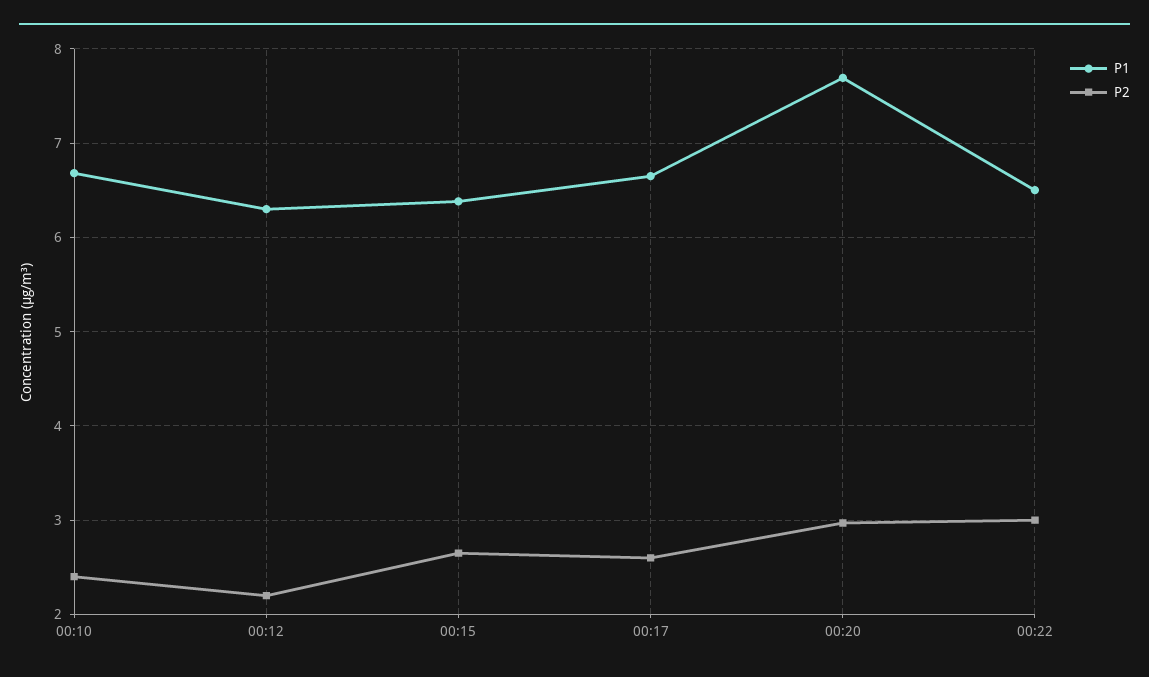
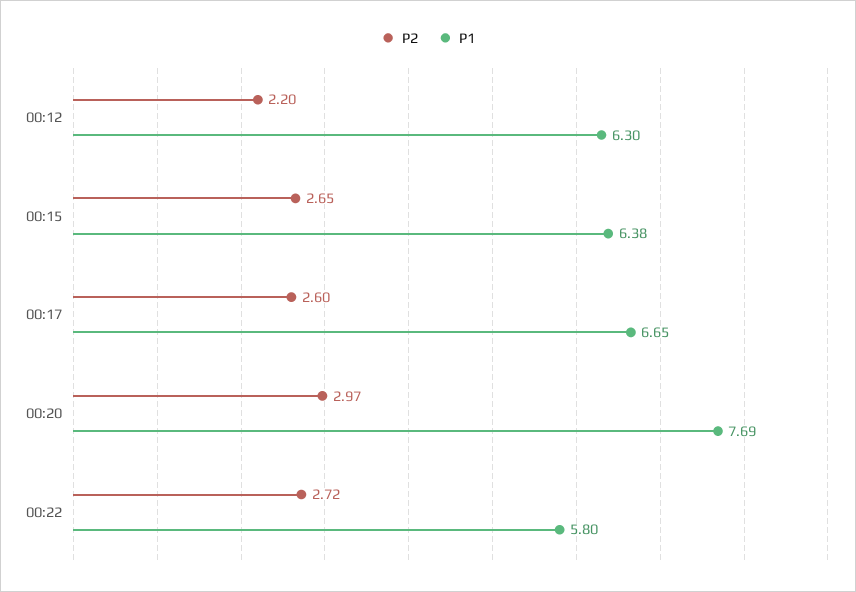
P1, 00:10: 6.7 -> none
P2, 00:10: 2.4 -> none
P1, 00:22: 6.5 -> 5.8
P2, 00:22: 3 -> 2.72

